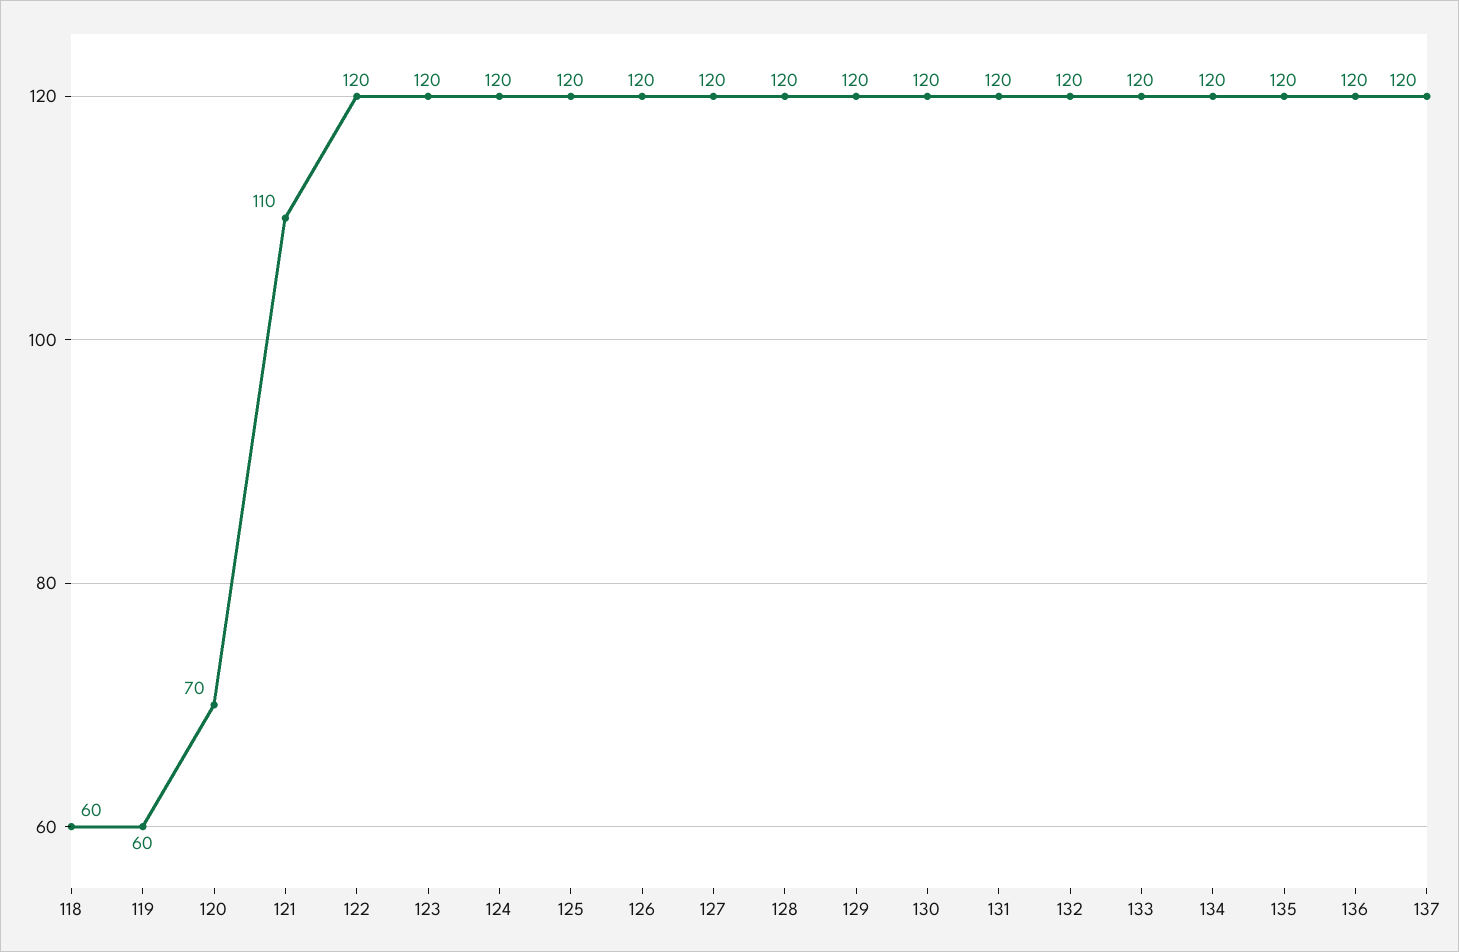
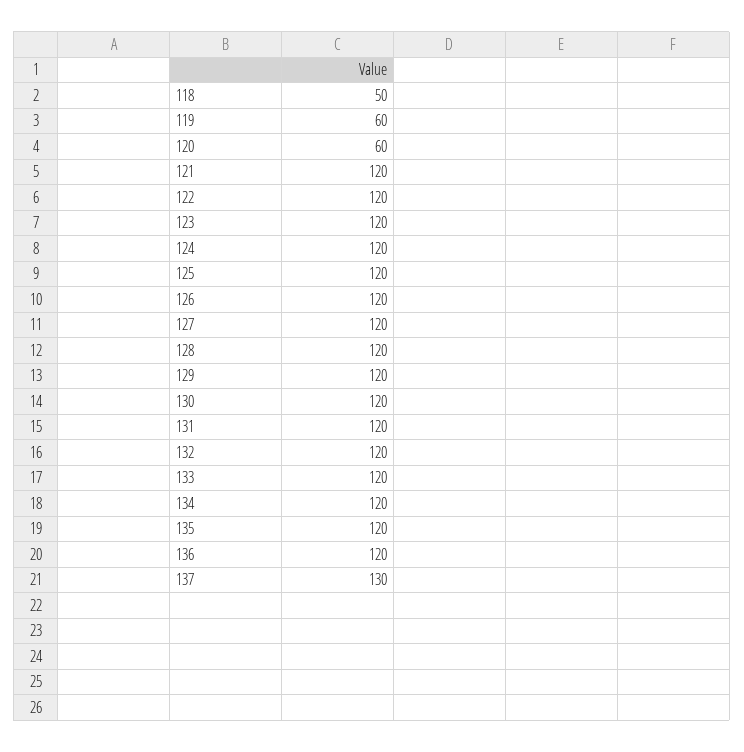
118: 60 -> 50
120: 70 -> 60
121: 110 -> 120
137: 120 -> 130

